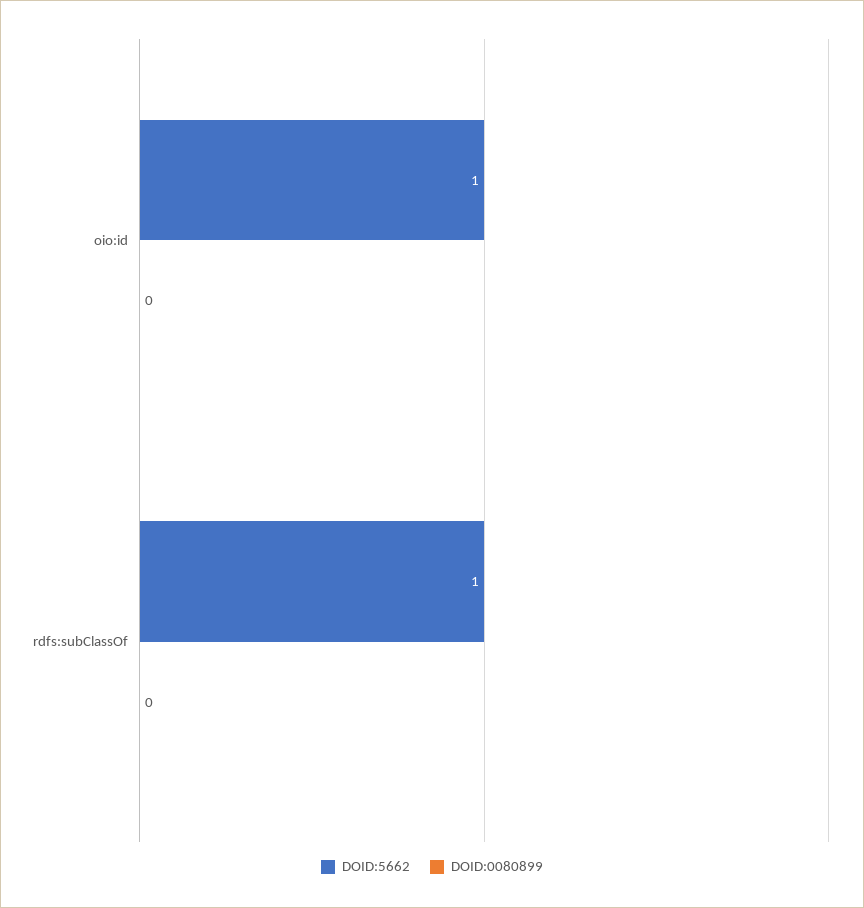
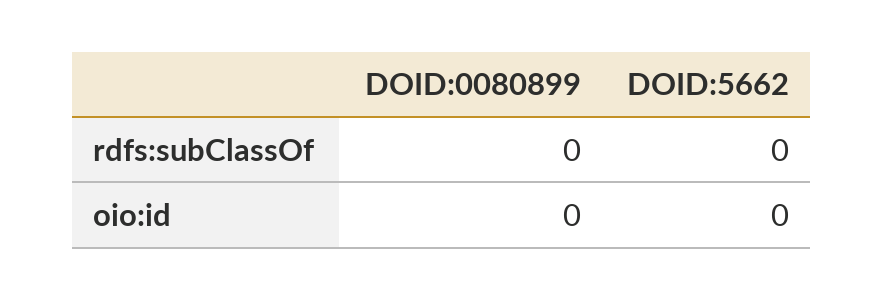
DOID:5662, oio:id: 1 -> 0
DOID:5662, rdfs:subClassOf: 1 -> 0

